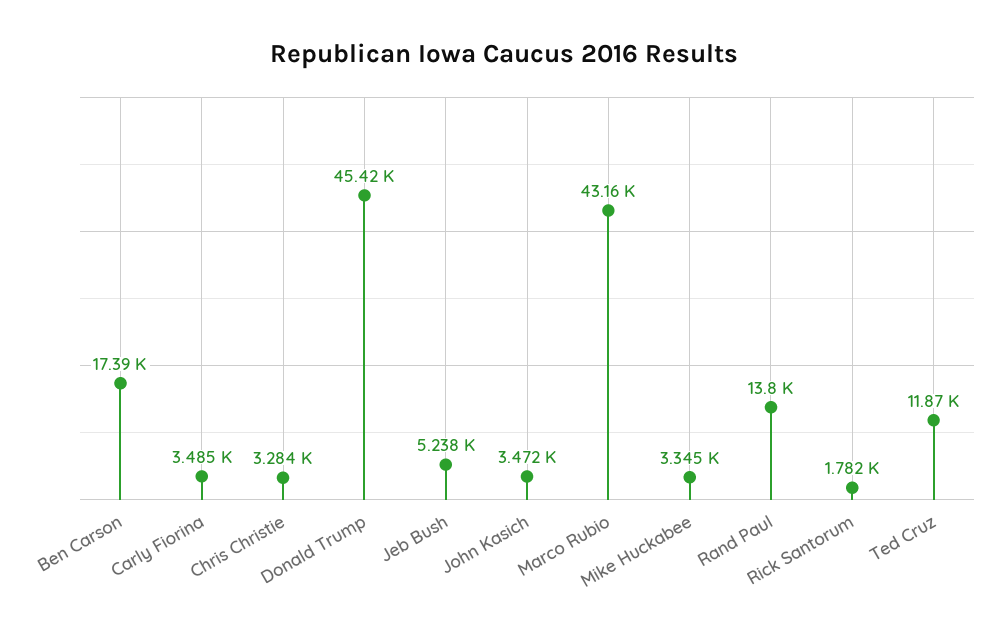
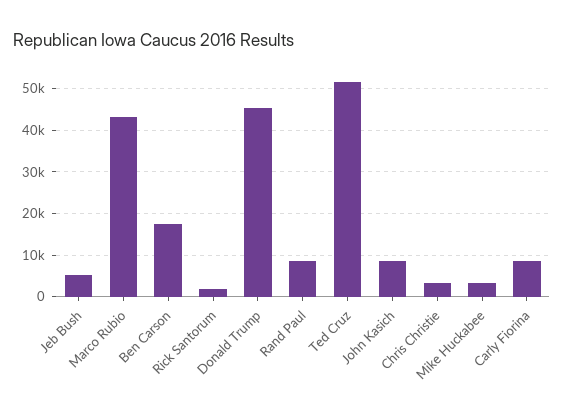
Carly Fiorina: 3485 -> 8000
John Kasich: 3472 -> 8000
Rand Paul: 13800 -> 8000
Ted Cruz: 11870 -> 52000

